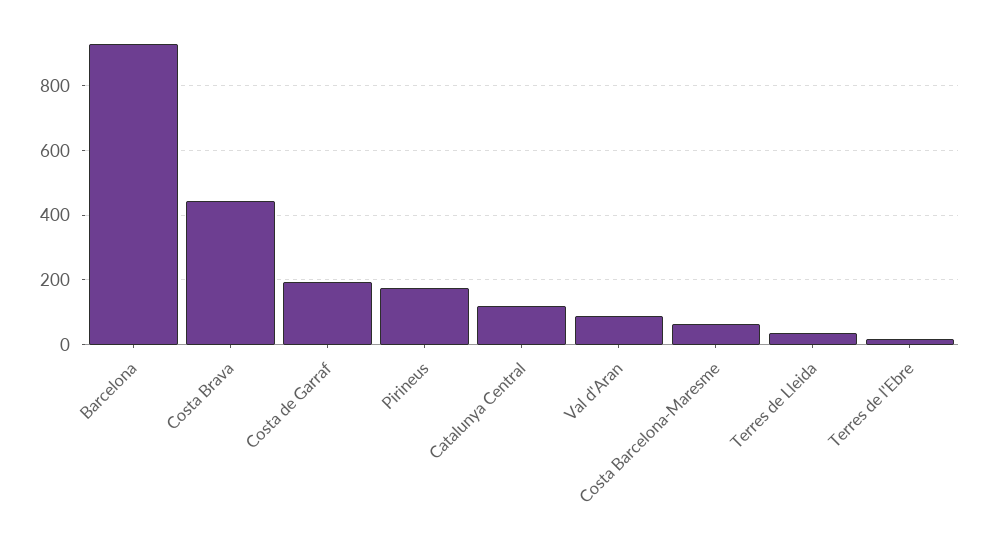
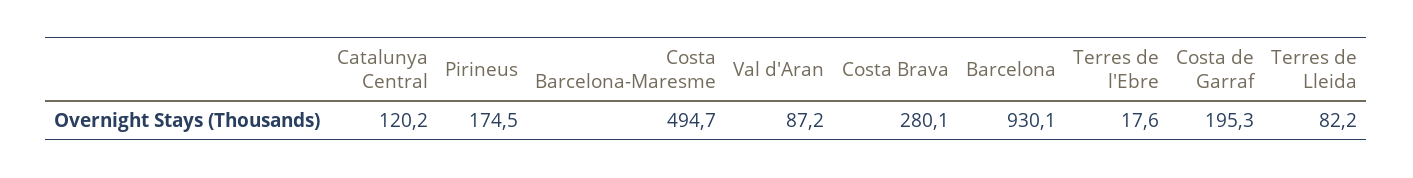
Costa Brava: 440 -> 280.1
Costa Barcelona-Maresme: 60 -> 494.7
Terres de Lleida: 40 -> 82.2

